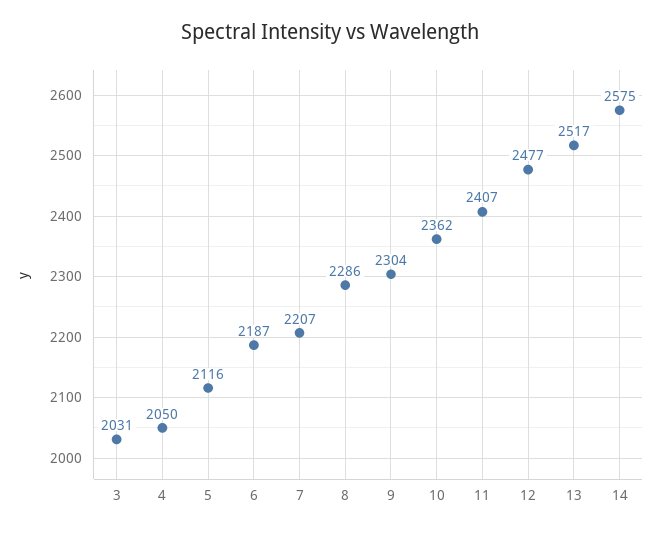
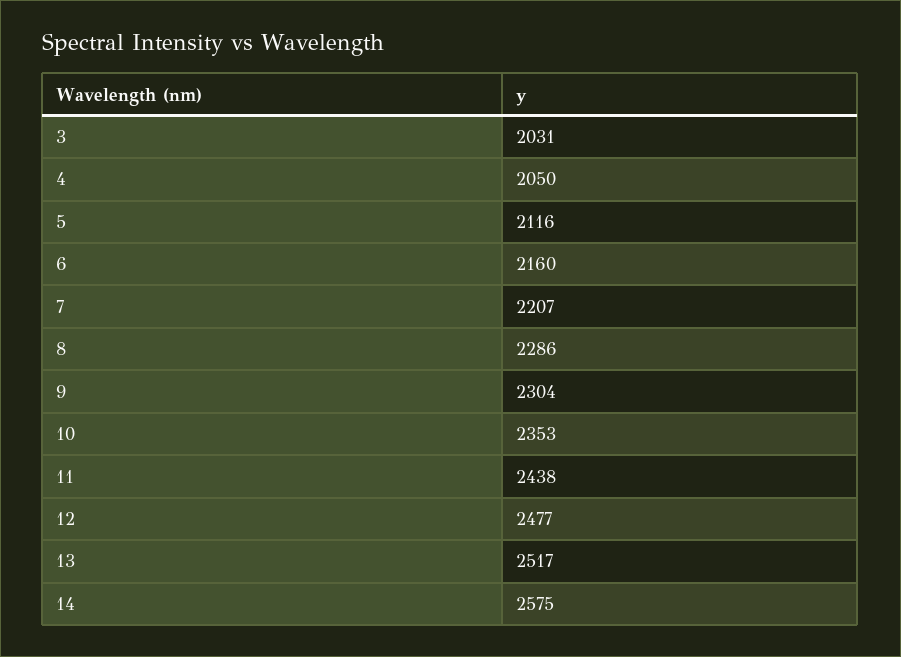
6: 2187 -> 2160
10: 2362 -> 2353
11: 2407 -> 2438

